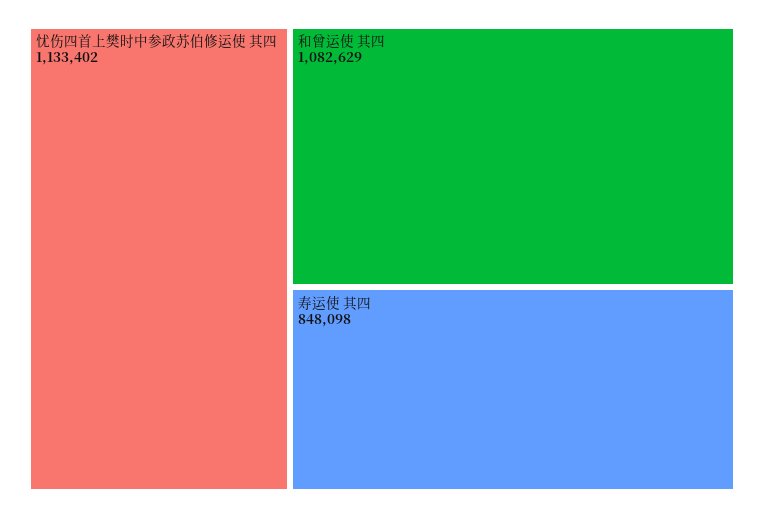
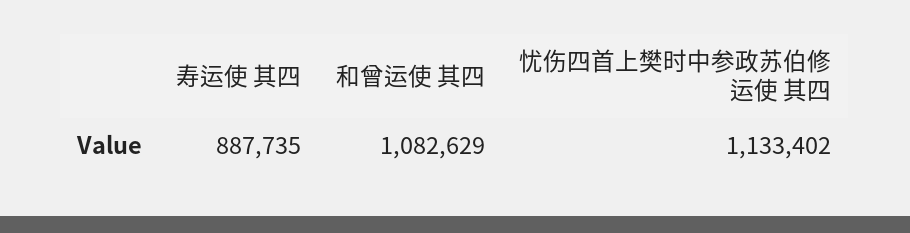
寿运使 其四: 848098 -> 887735

